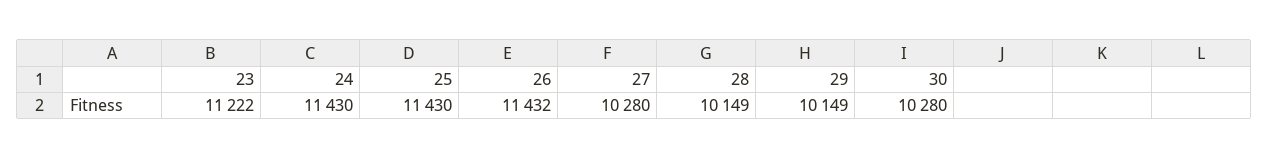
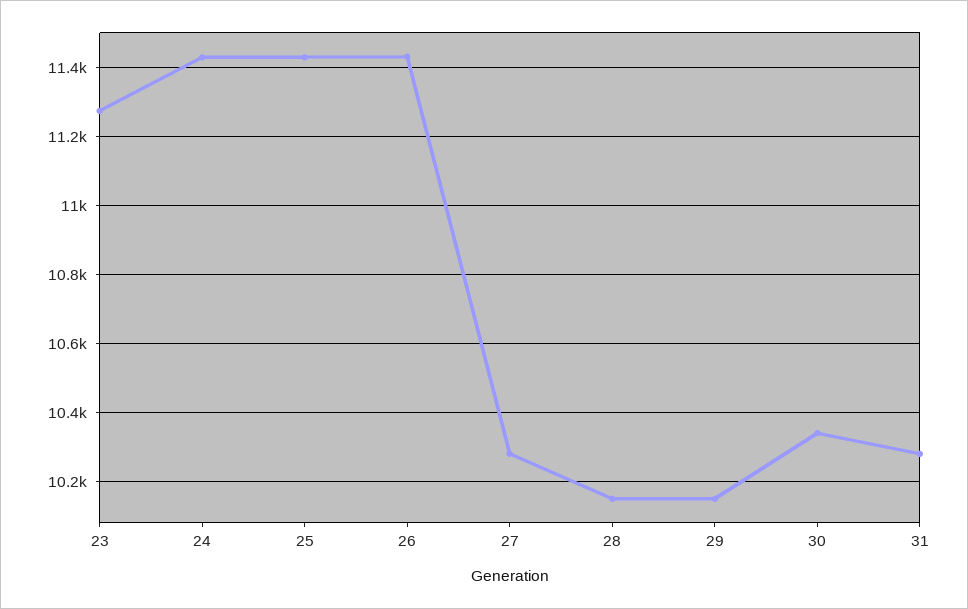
23: 11222 -> 11280
30: 10280 -> 10340
31: none -> 10280

